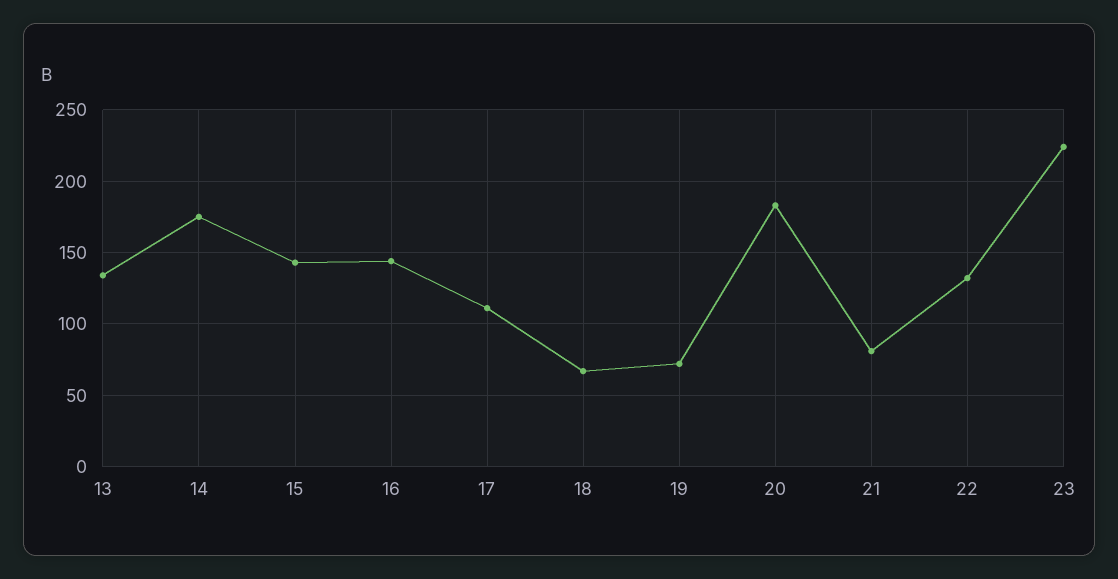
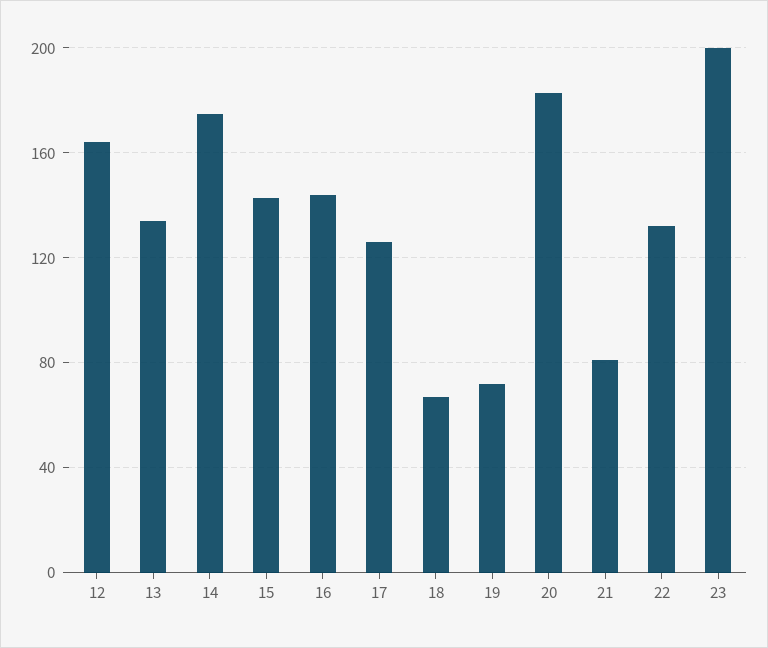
17: 110 -> 125
23: 225 -> 200
12: none -> 165

